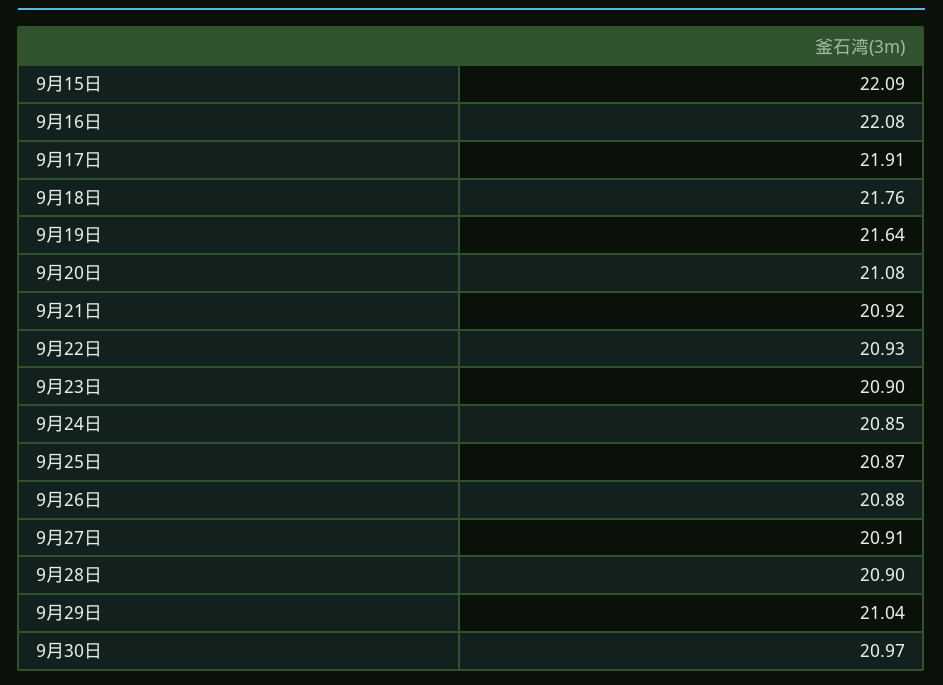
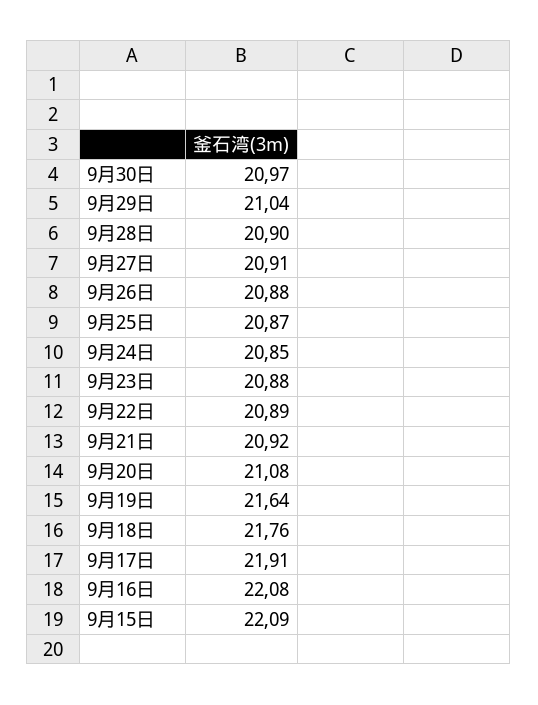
9月22日: 20.93 -> 20.89
9月23日: 20.9 -> 20.88

